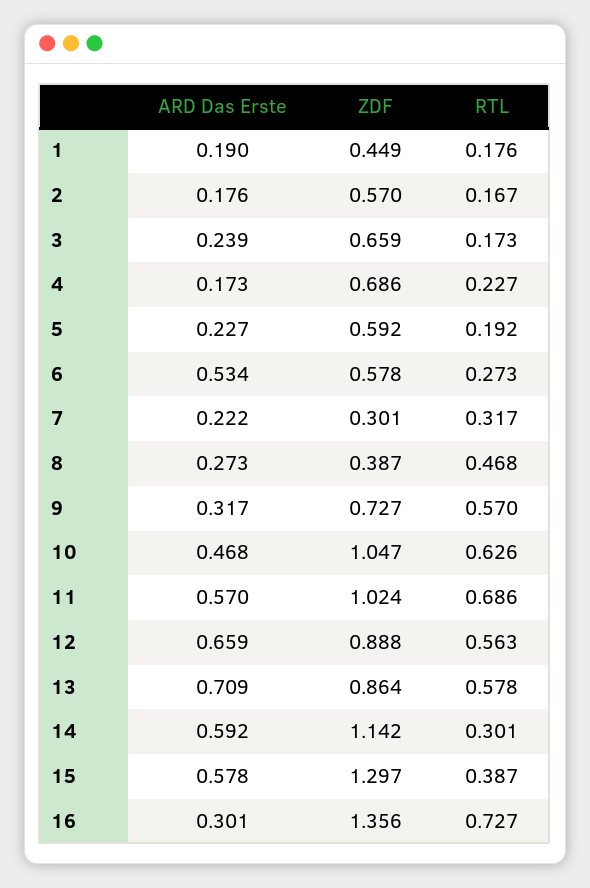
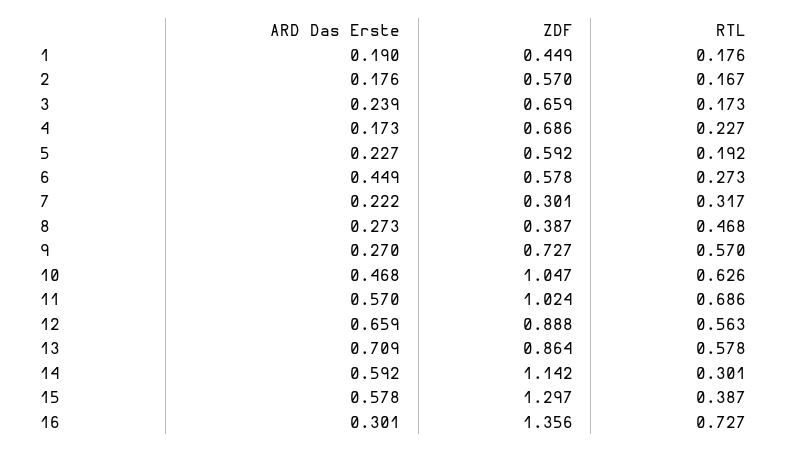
ARD Das Erste, 6: 0.534 -> 0.449
ARD Das Erste, 9: 0.317 -> 0.27

